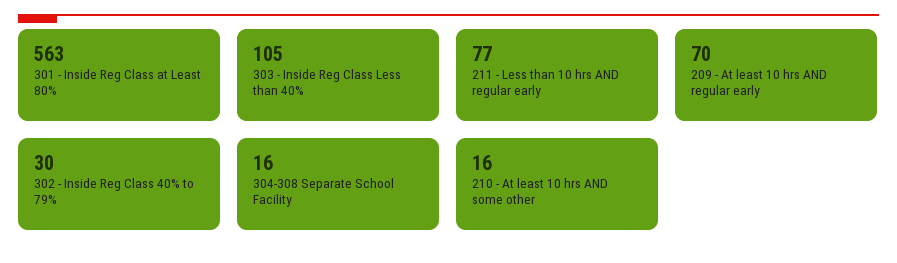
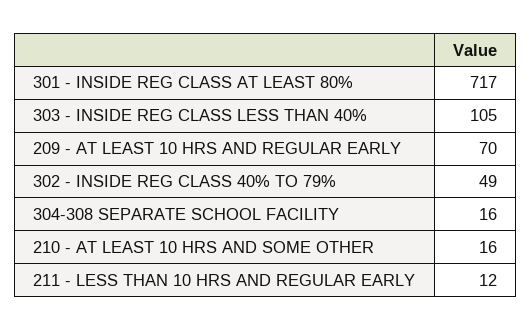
301 - Inside Reg Class at Least 80%: 563 -> 717
211 - Less than 10 hrs AND regular early: 77 -> 12
302 - Inside Reg Class 40% to 79%: 30 -> 49

